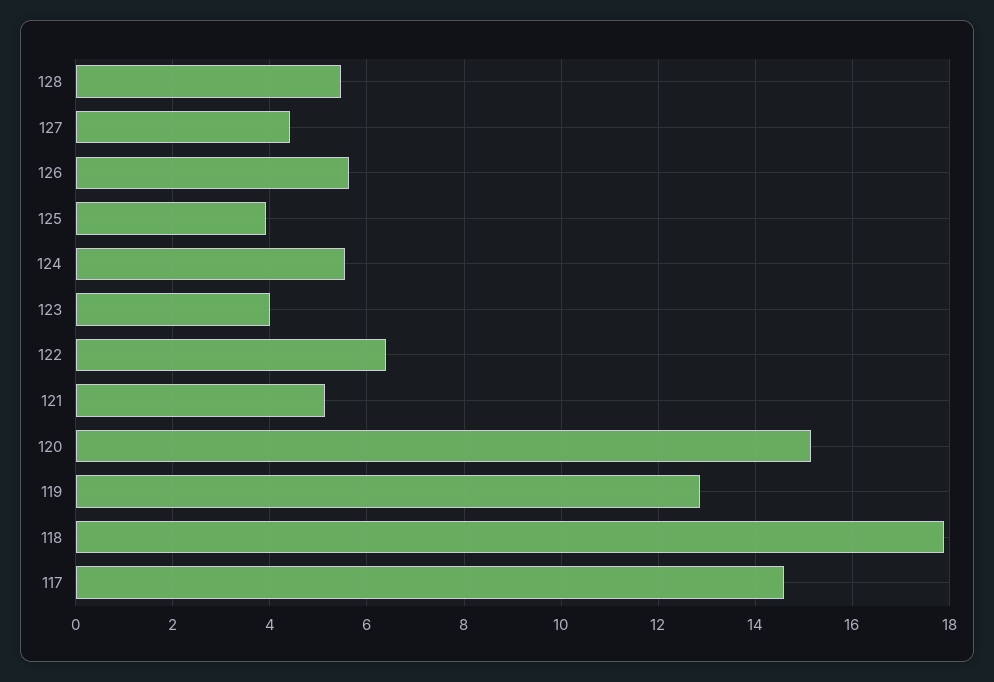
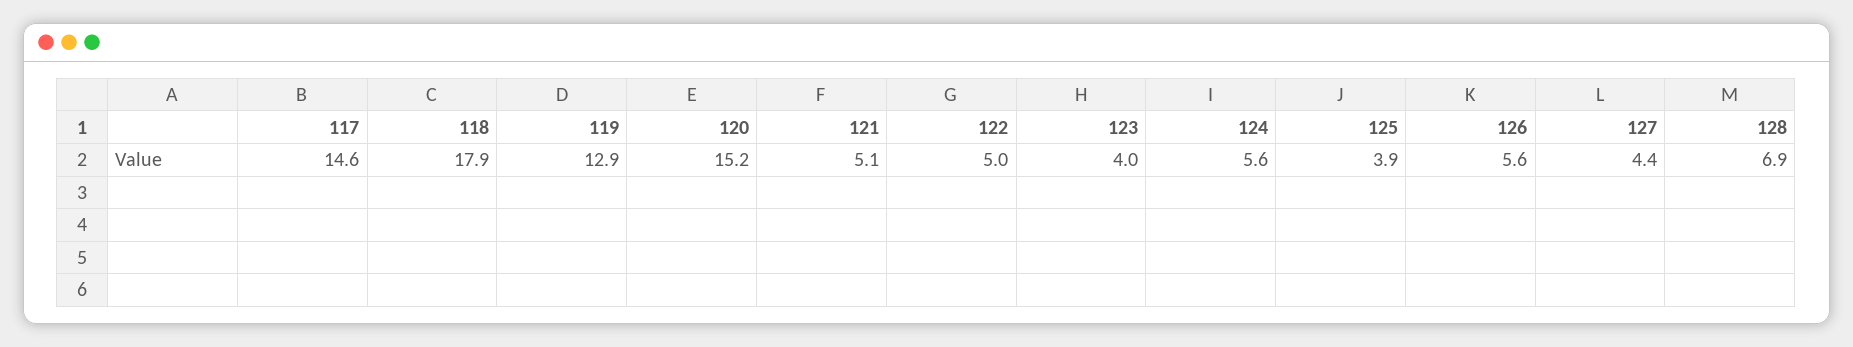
128: 5.4 -> 6.9
122: 6.4 -> 5

